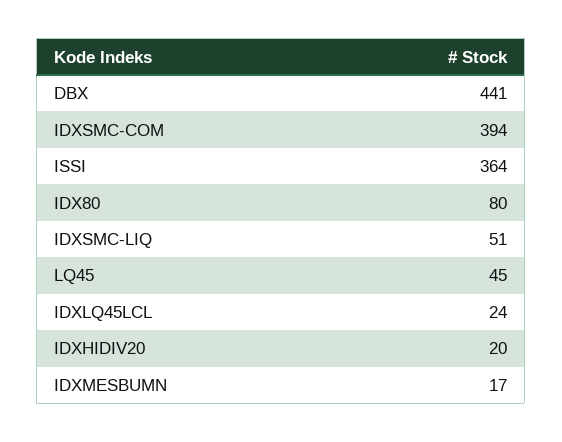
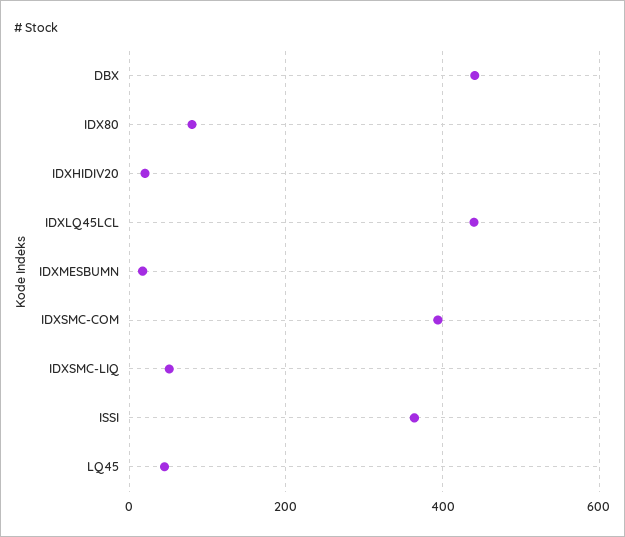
IDXLQ45LCL: 24 -> 440

